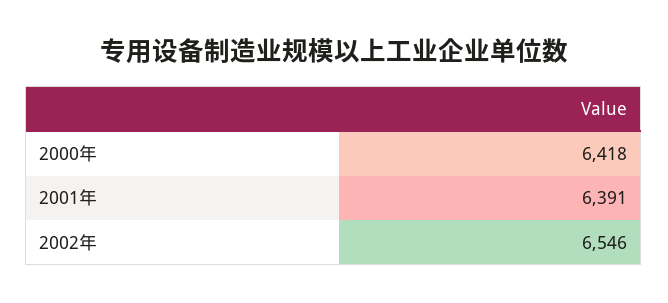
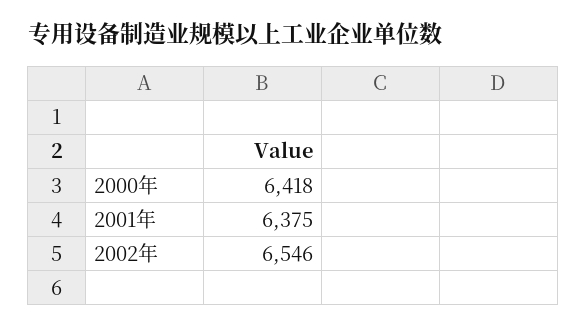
2001年: 6391 -> 6375

